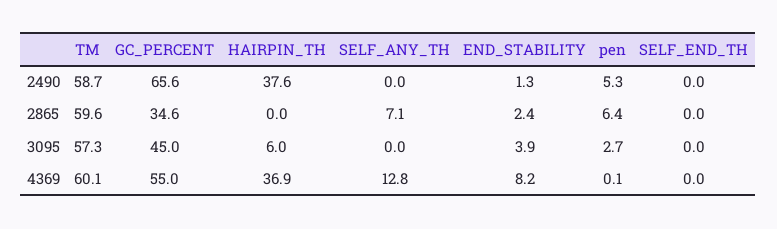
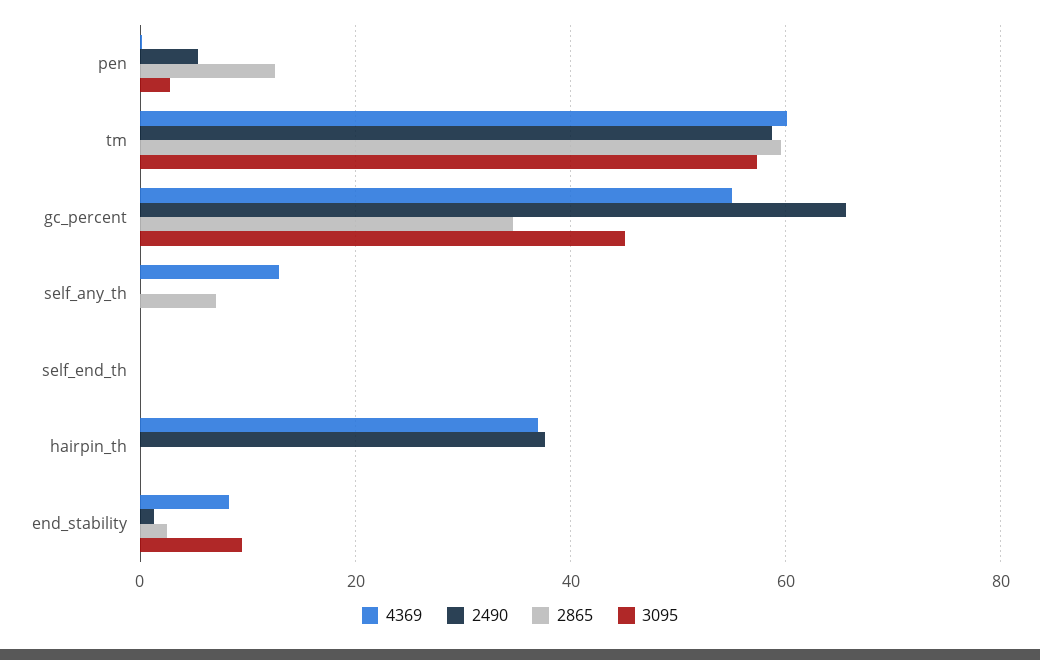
2865, pen: 6.4 -> 12
3095, HAIRPIN_TH: 6 -> 0
3095, END_STABILITY: 3.9 -> 10

